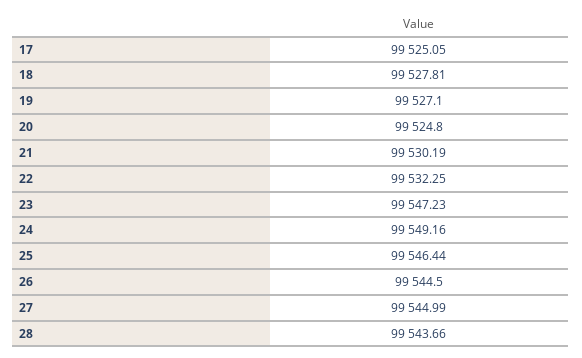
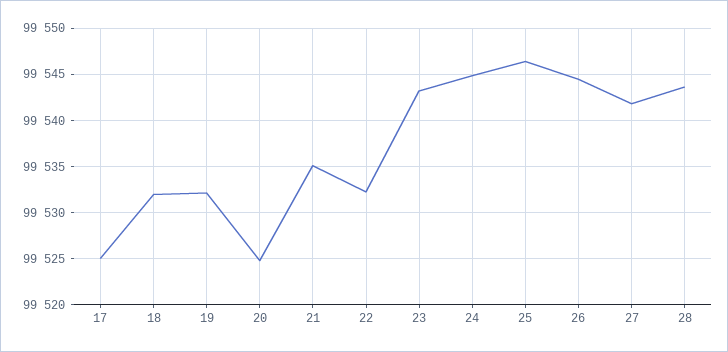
18: 99527.81 -> 99532
19: 99527.1 -> 99532
21: 99530.19 -> 99535
23: 99547.23 -> 99543
24: 99549.16 -> 99545
27: 99544.99 -> 99542

